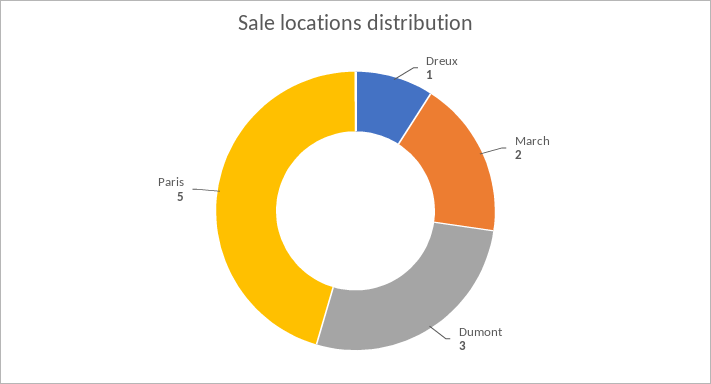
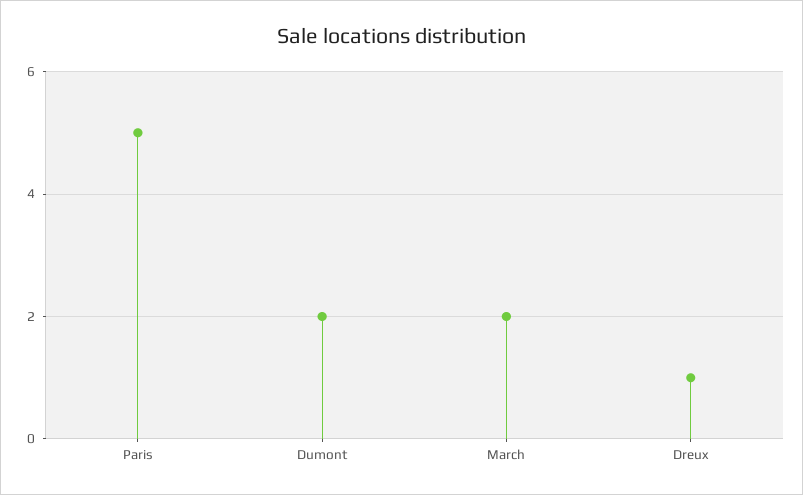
Dumont: 3 -> 2

